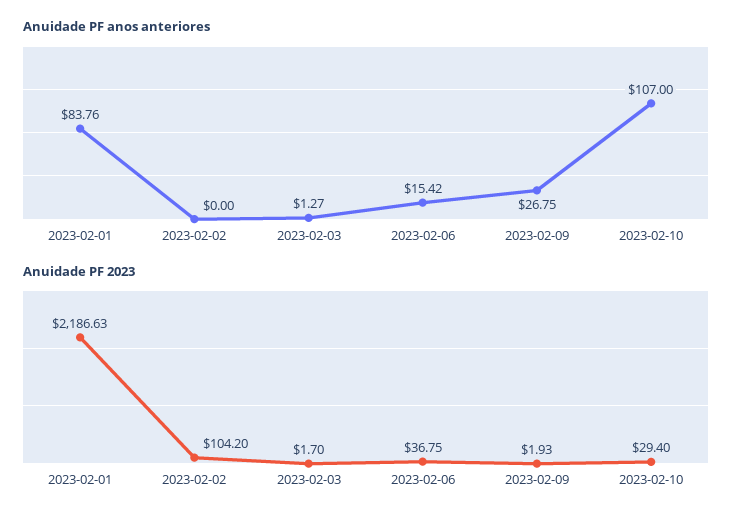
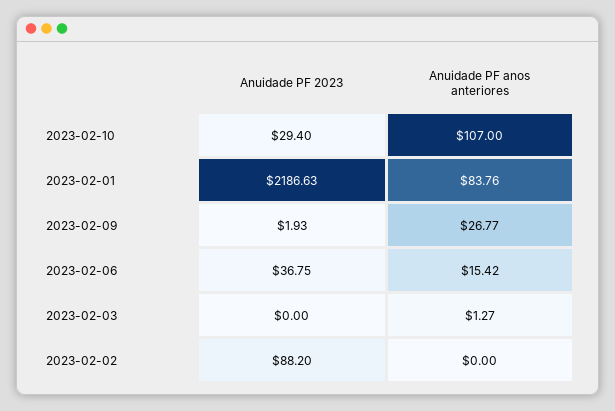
Anuidade PF anos anteriores, 2023-02-09: 26.75 -> 26.77
Anuidade PF 2023, 2023-02-02: 104.2 -> 88.2
Anuidade PF 2023, 2023-02-03: 1.7 -> 0

